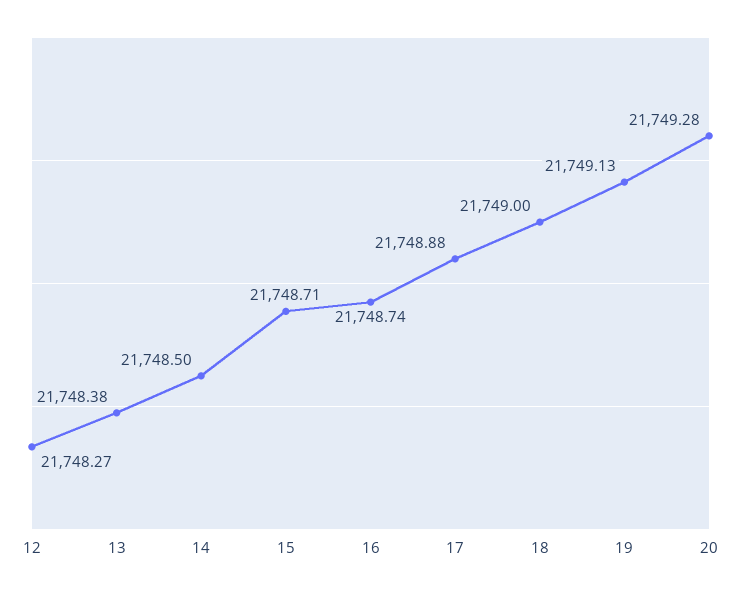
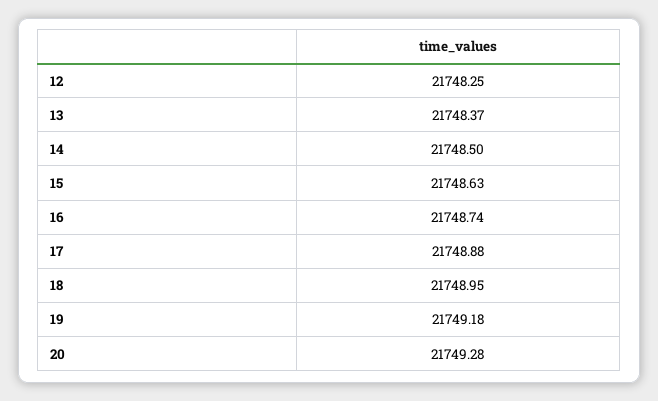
12: 21748.27 -> 21748.25
13: 21748.38 -> 21748.37
15: 21748.71 -> 21748.63
18: 21749 -> 21748.95
19: 21749.13 -> 21749.18

